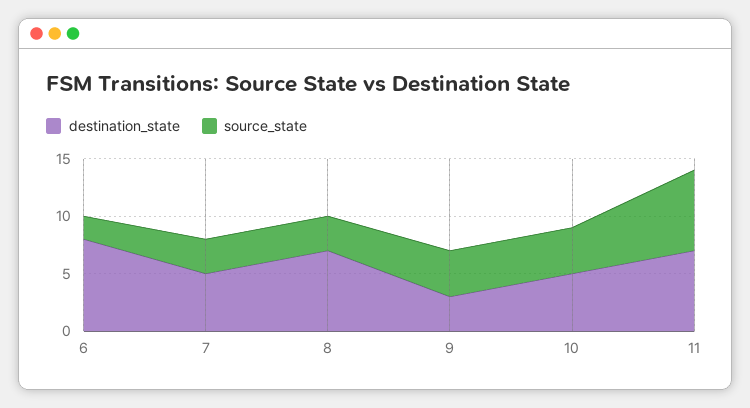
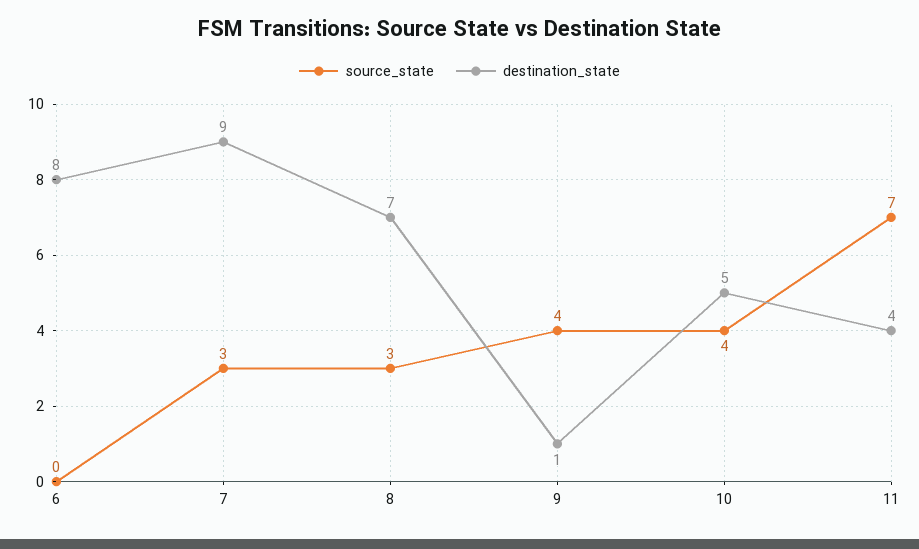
source_state, 6: 2 -> 0
destination_state, 7: 5 -> 9
destination_state, 9: 3 -> 1
destination_state, 11: 7 -> 4

